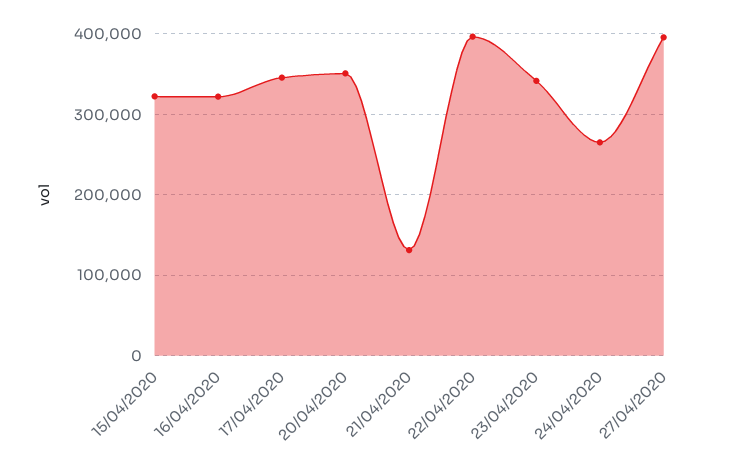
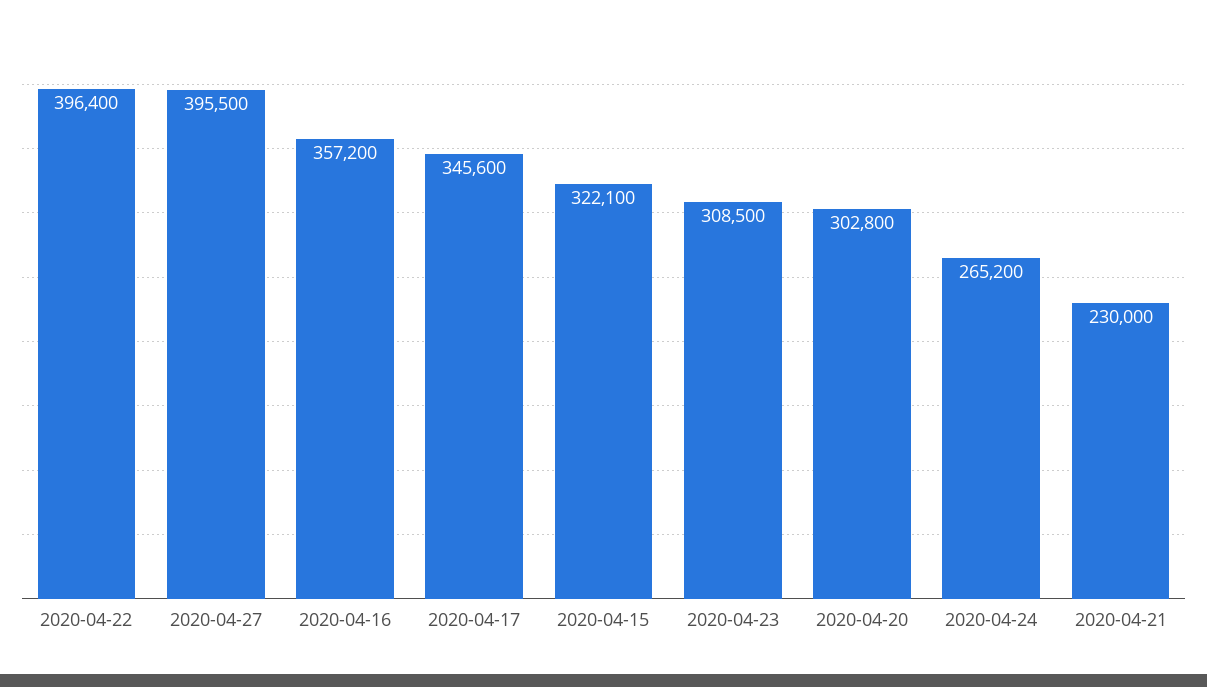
16/04/2020: 320000 -> 357200
20/04/2020: 350000 -> 302800
21/04/2020: 130000 -> 230000
23/04/2020: 340000 -> 308500

